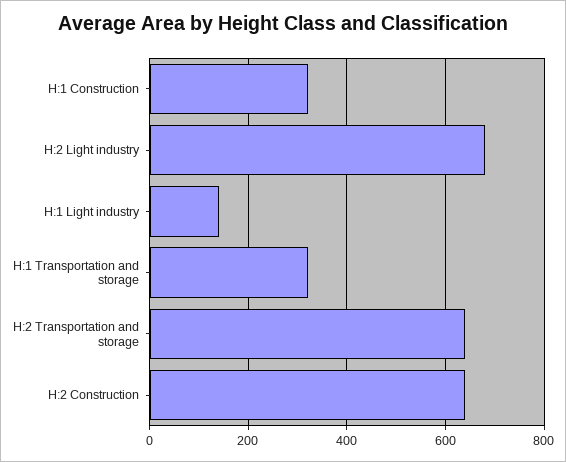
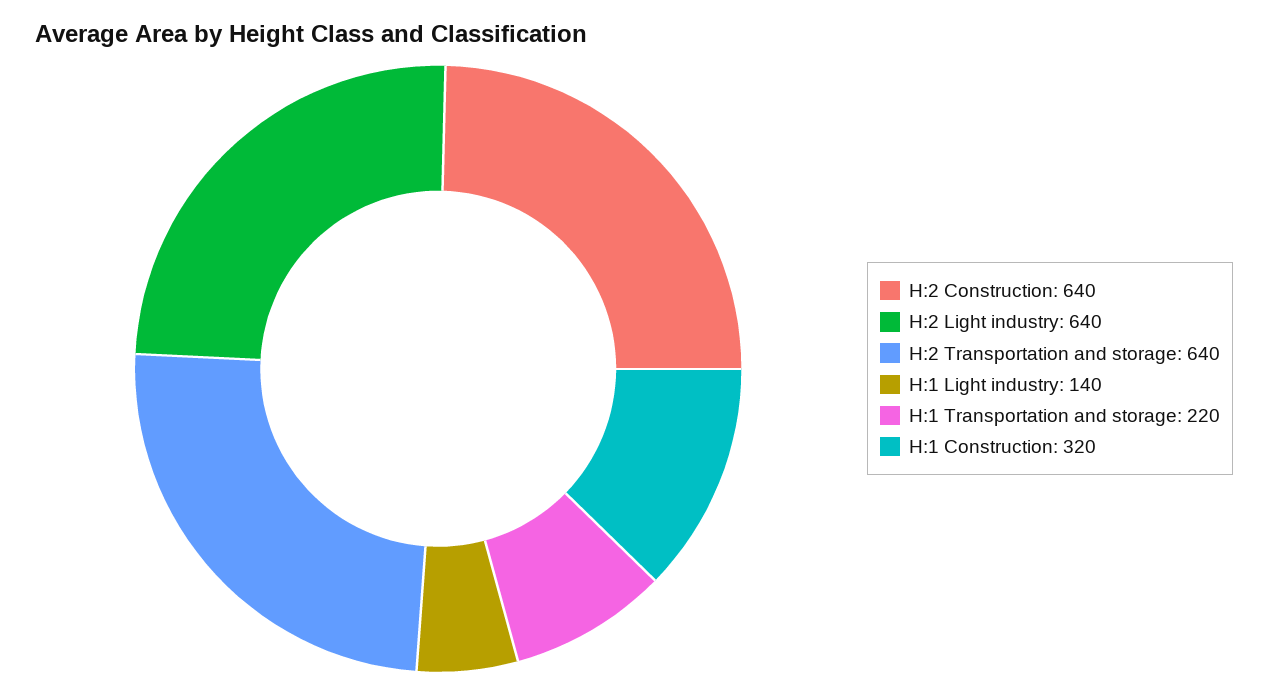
H:2 Light industry: 680 -> 640
H:1 Transportation and storage: 320 -> 220

